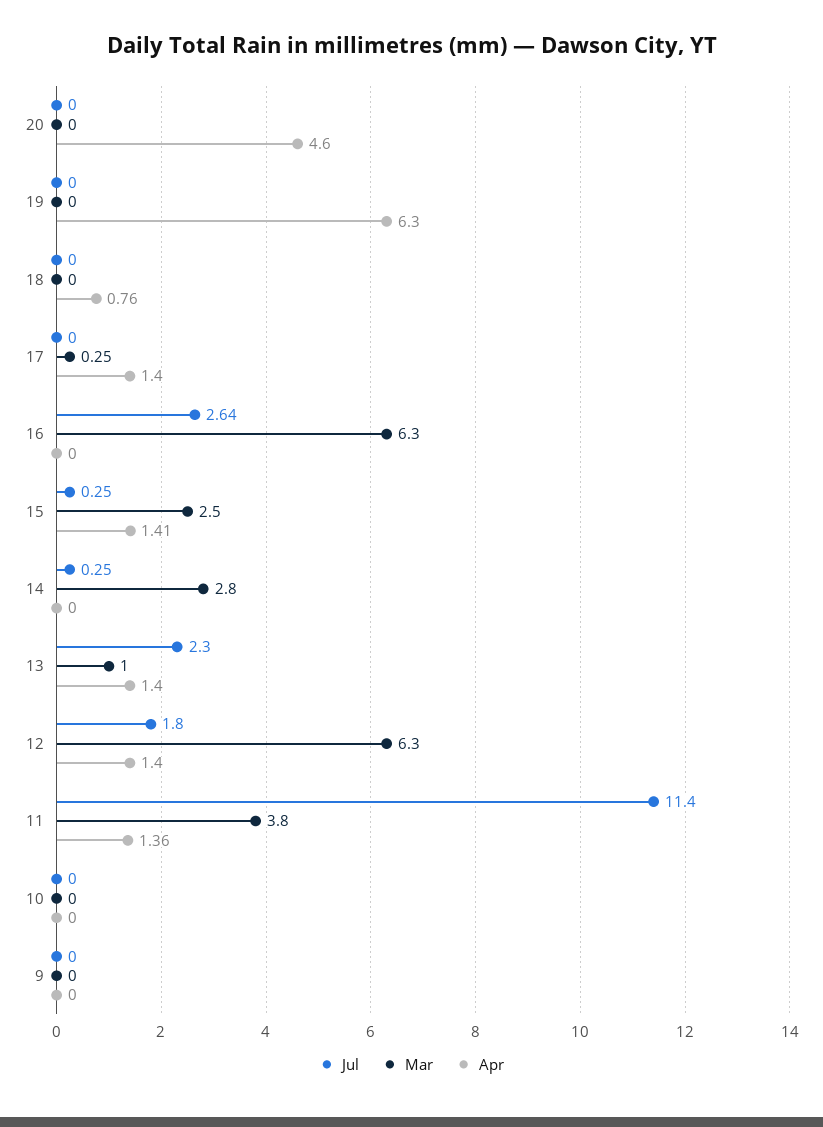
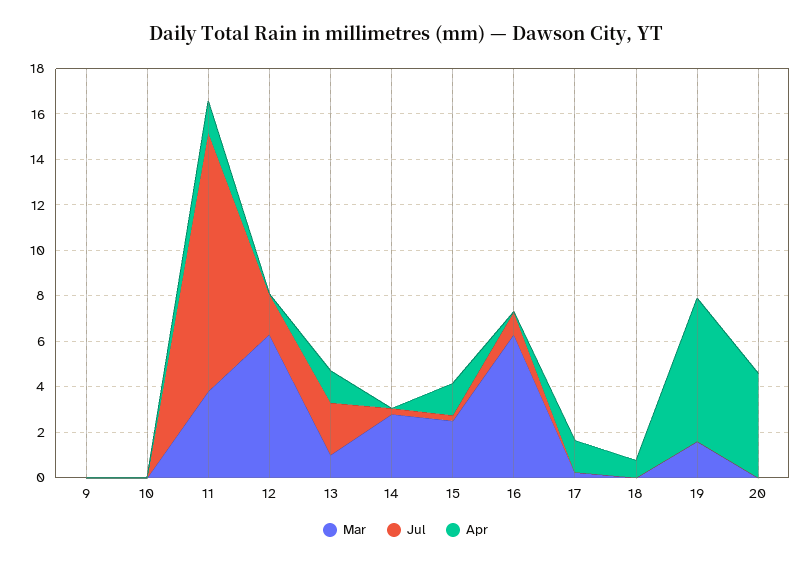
Mar, 19: 0 -> 1.5
Jul, 16: 2.64 -> 1
Apr, 12: 1.4 -> 0

